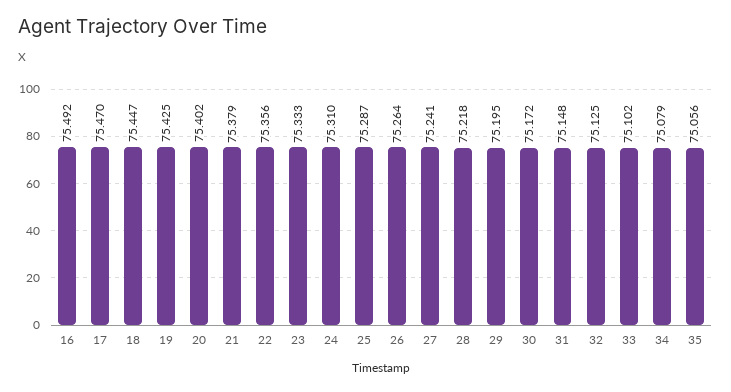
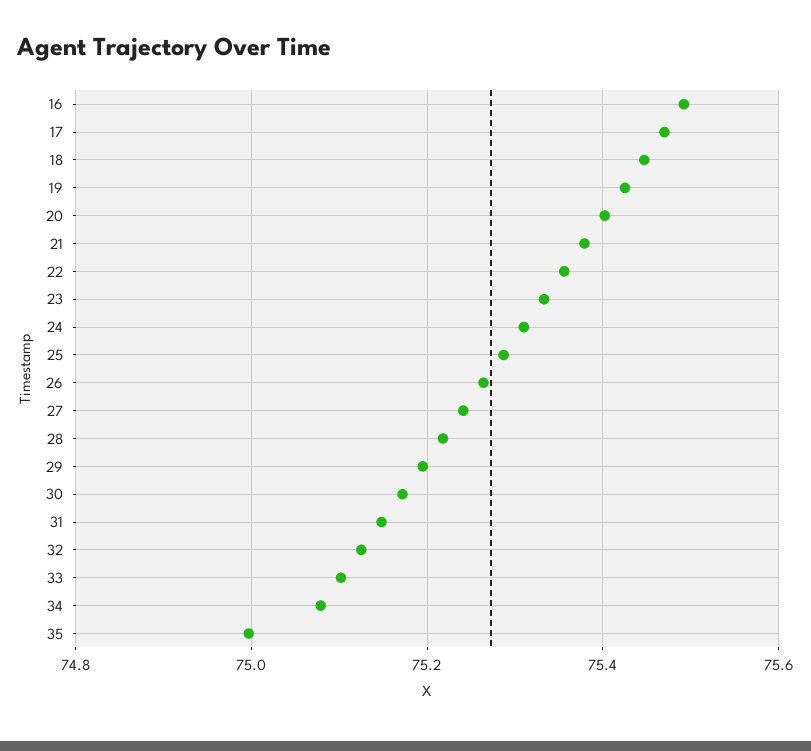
35: 75.056 -> 75

